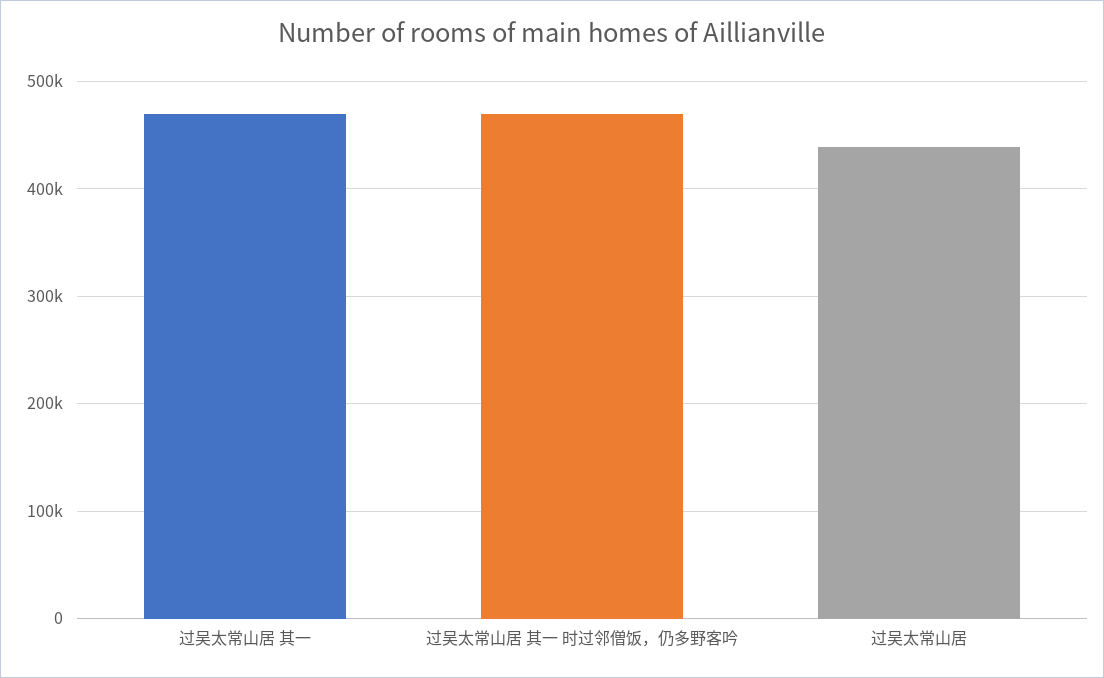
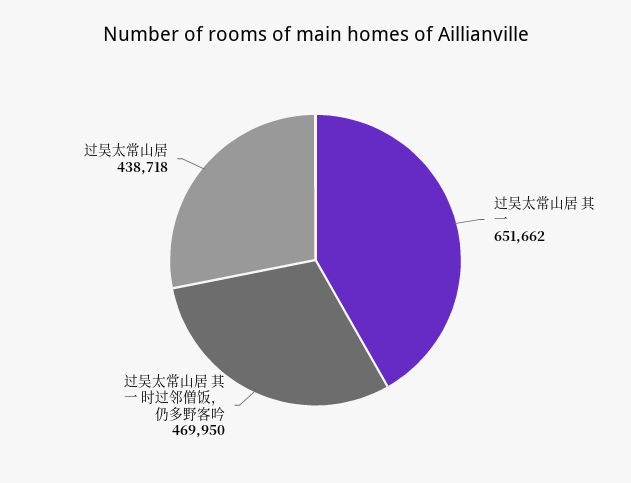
过吴太常山居 其一: 470000 -> 651662

